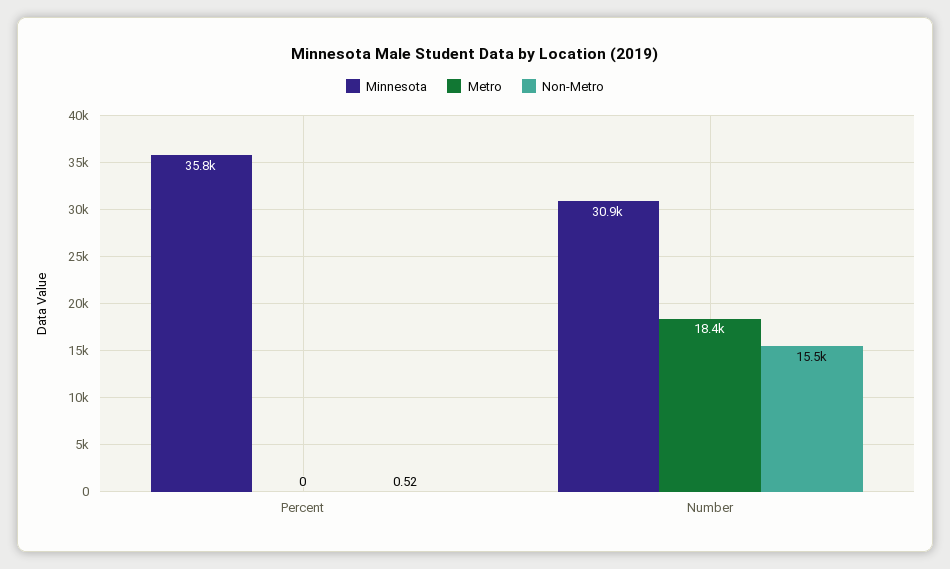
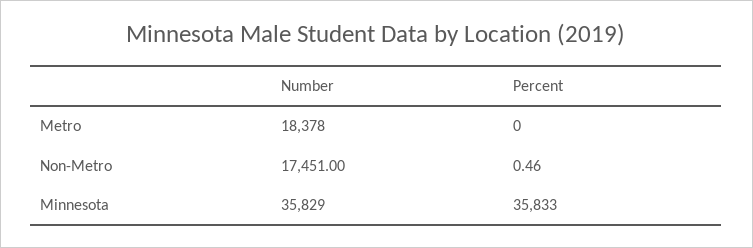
Non-Metro, Percent: 0.52 -> 0.46
Minnesota, Number: 30900 -> 35829
Non-Metro, Number: 15500 -> 17451

